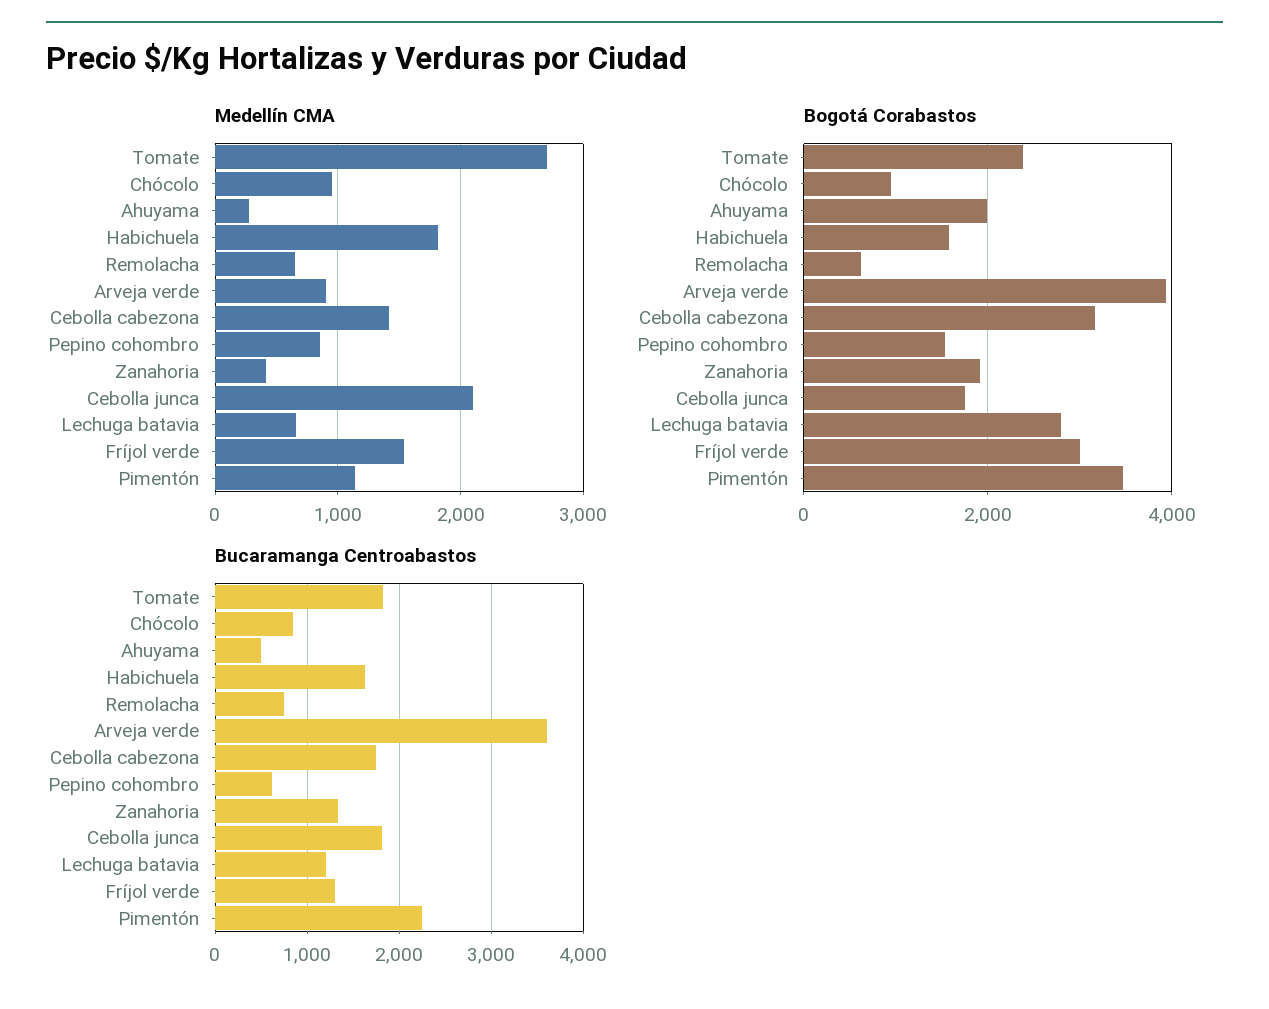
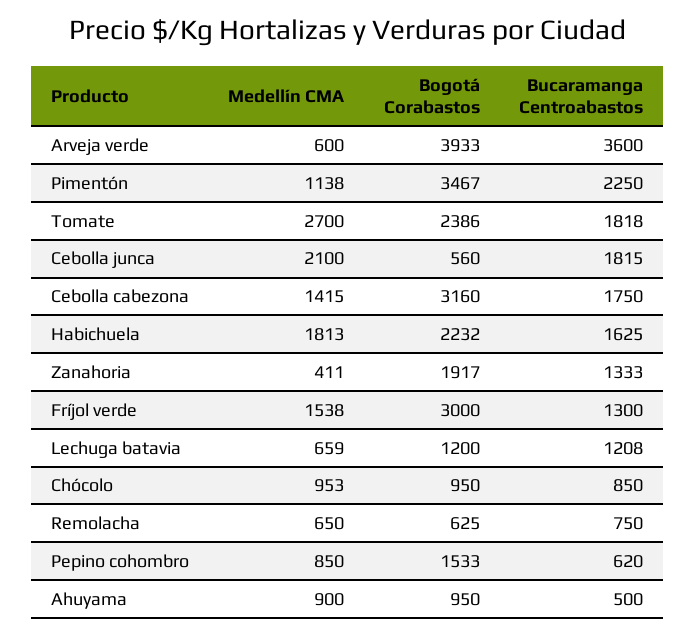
Medellín CMA, Ahuyama: 300 -> 900
Medellín CMA, Arveja verde: 900 -> 600
Bogotá Corabastos, Ahuyama: 2000 -> 950
Bogotá Corabastos, Habichuela: 1600 -> 2232
Bogotá Corabastos, Cebolla junca: 1800 -> 560
Bogotá Corabastos, Lechuga batavia: 2800 -> 1200

